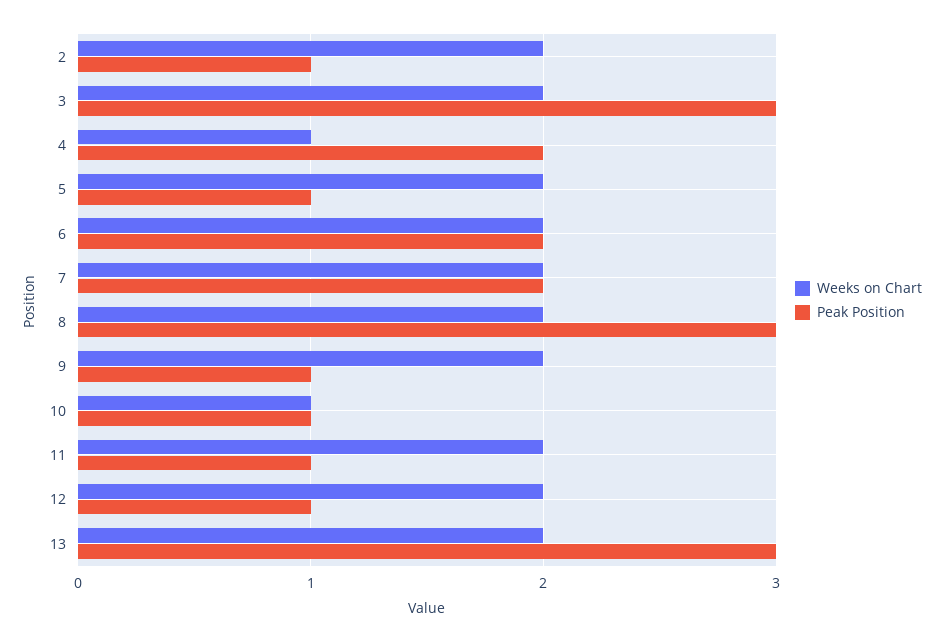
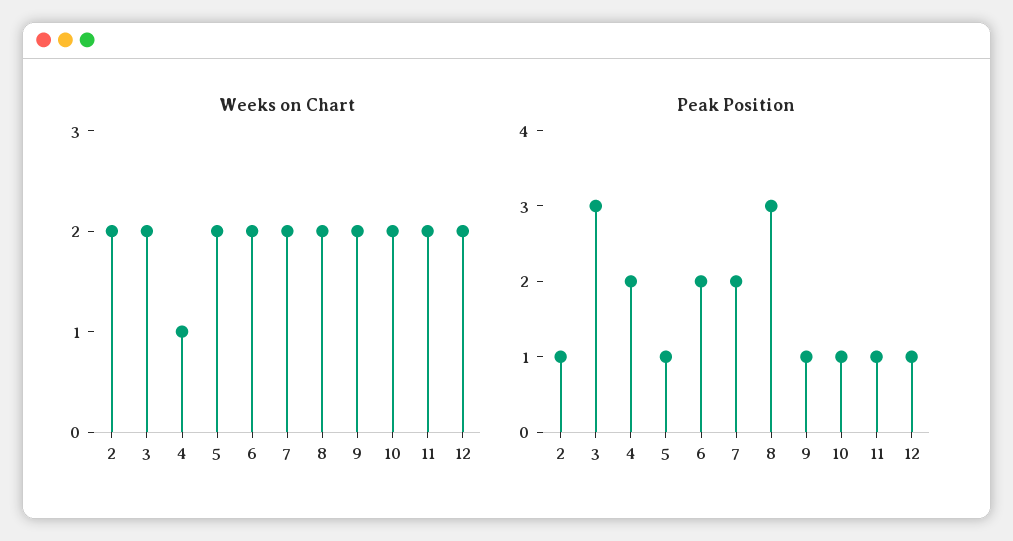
Weeks on Chart, 10: 1 -> 2
Weeks on Chart, 13: 2 -> none
Peak Position, 13: 3 -> none

